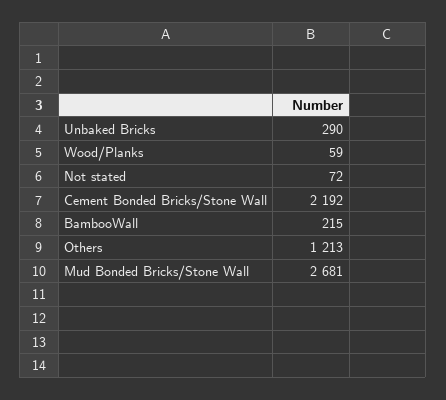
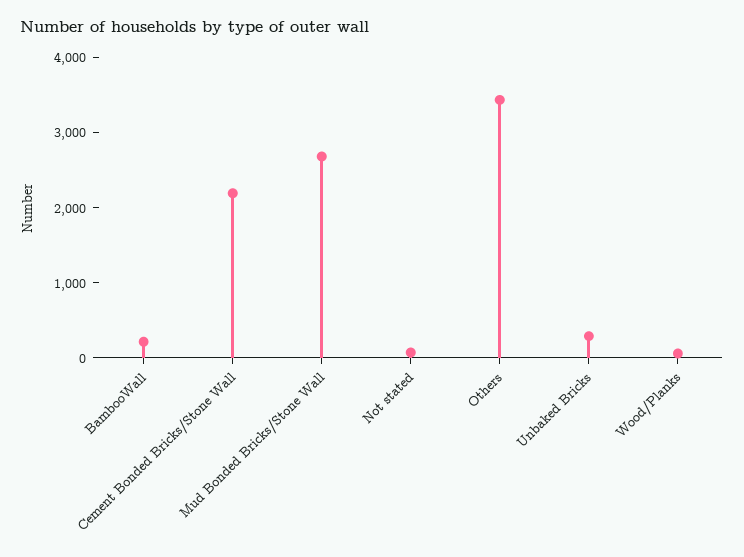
Others: 1213 -> 3400

